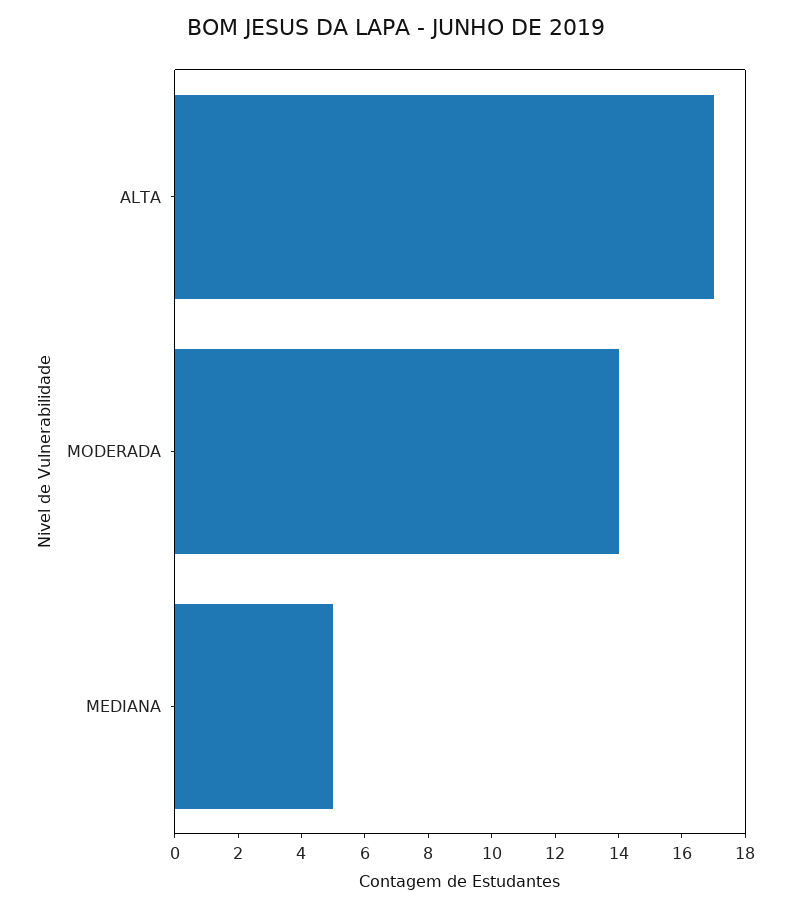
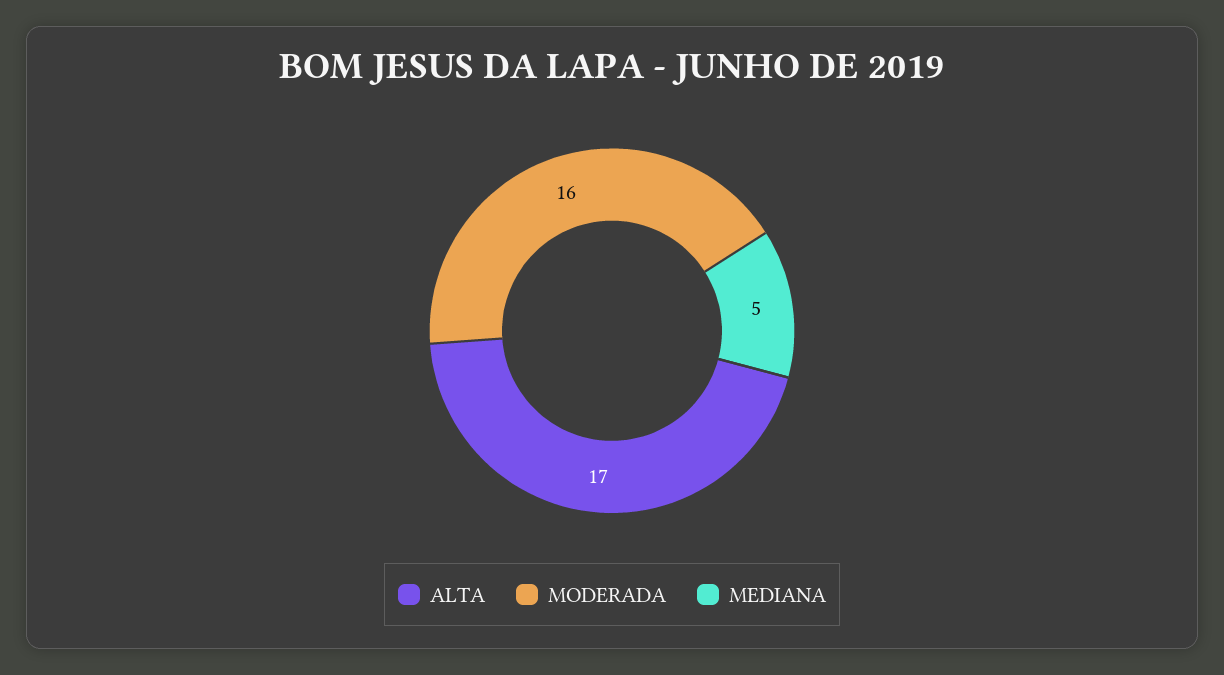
MODERADA: 14 -> 16

